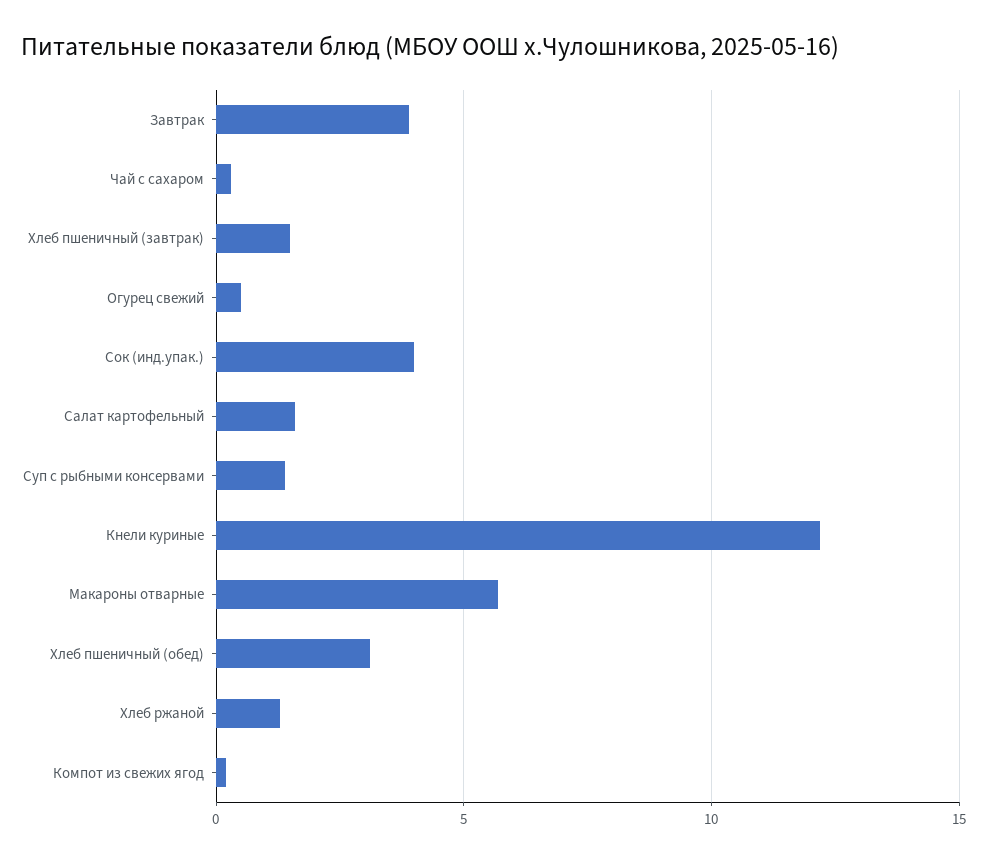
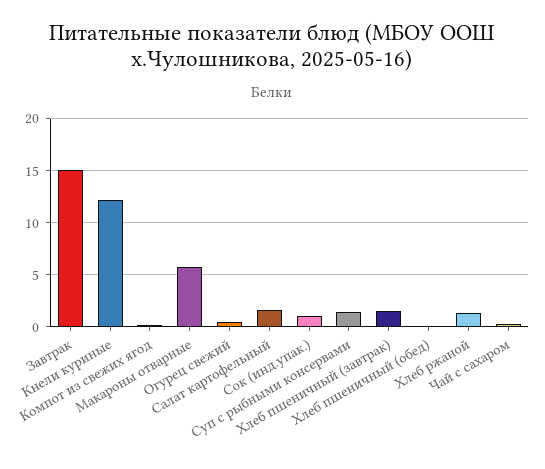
Завтрак: 4 -> 15
Сок (инд.упак.): 4 -> 1
Хлеб пшеничный (обед): 3 -> 0

